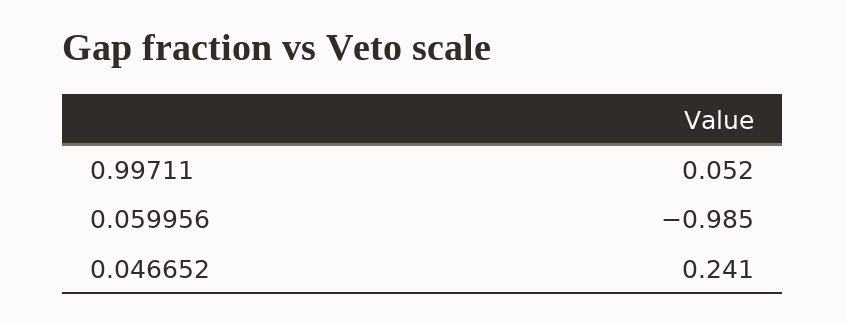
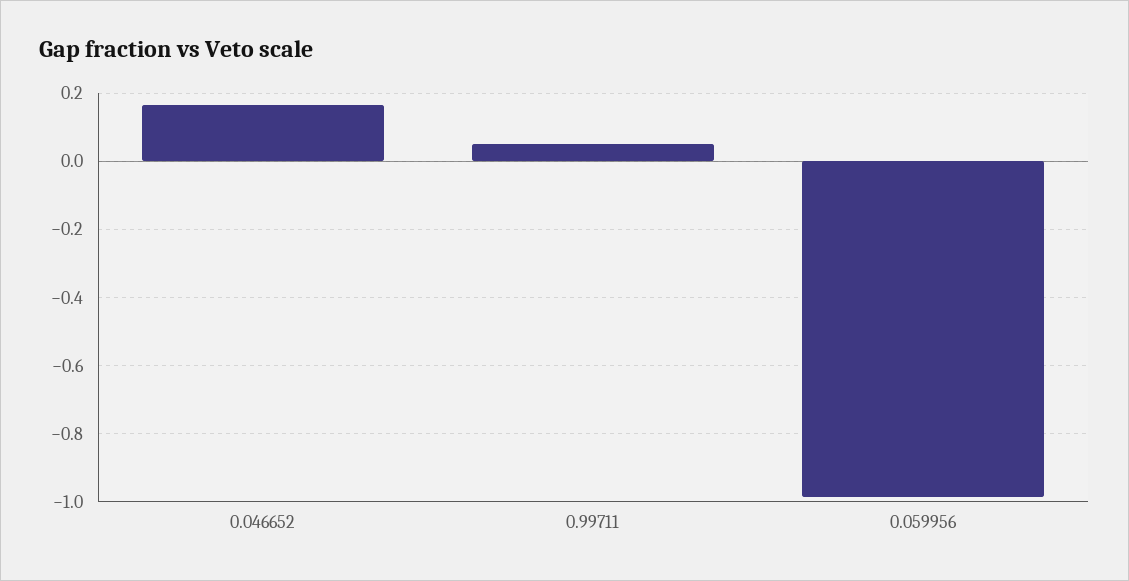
0.046652: 0.241 -> 0.16

